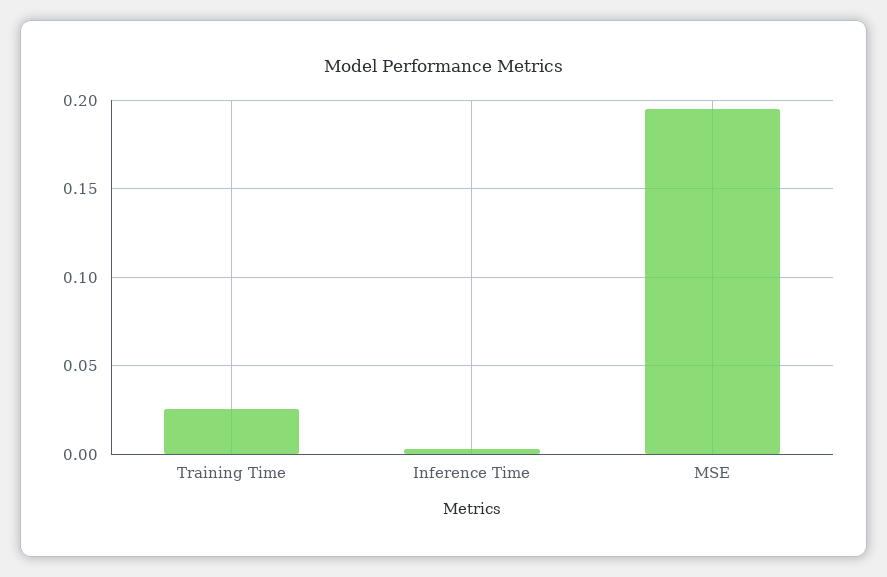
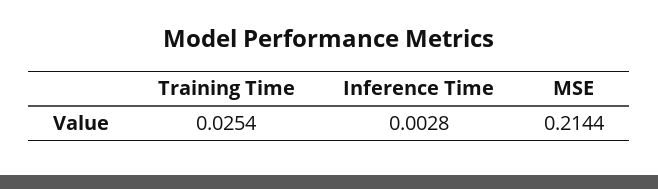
MSE: 0.195 -> 0.2144

